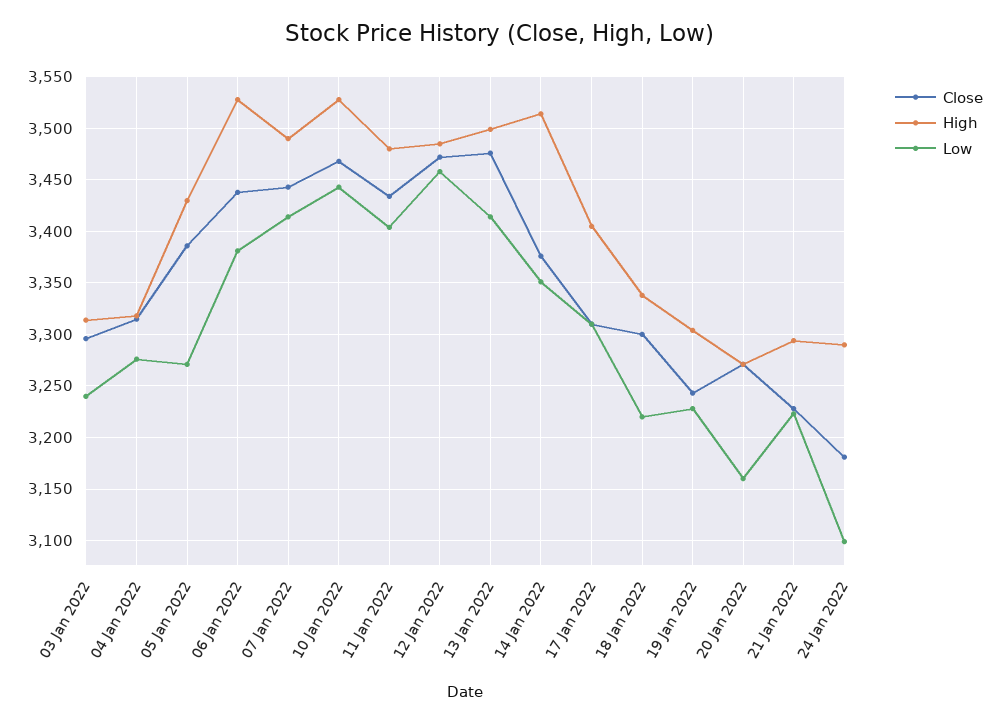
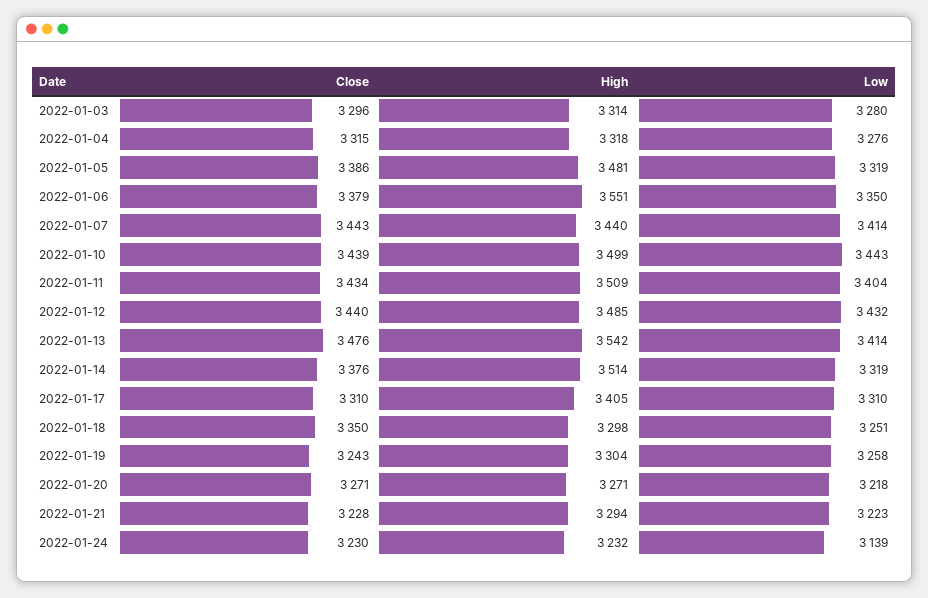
Low, 03 Jan 2022: 3240 -> 3280
High, 05 Jan 2022: 3430 -> 3481
Low, 05 Jan 2022: 3270 -> 3319
Close, 06 Jan 2022: 3440 -> 3379
High, 06 Jan 2022: 3530 -> 3551
Low, 06 Jan 2022: 3380 -> 3350
High, 07 Jan 2022: 3490 -> 3440
Close, 10 Jan 2022: 3470 -> 3439
High, 10 Jan 2022: 3530 -> 3499
High, 11 Jan 2022: 3480 -> 3509
Close, 12 Jan 2022: 3470 -> 3440
Low, 12 Jan 2022: 3460 -> 3432
High, 13 Jan 2022: 3500 -> 3542
Low, 14 Jan 2022: 3350 -> 3319
Close, 18 Jan 2022: 3300 -> 3350
High, 18 Jan 2022: 3340 -> 3298
Low, 18 Jan 2022: 3220 -> 3251
Low, 19 Jan 2022: 3230 -> 3258
Low, 20 Jan 2022: 3160 -> 3218
Close, 24 Jan 2022: 3180 -> 3230
High, 24 Jan 2022: 3290 -> 3232
Low, 24 Jan 2022: 3100 -> 3139

